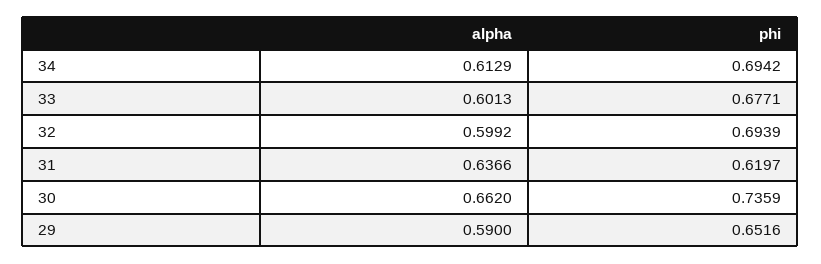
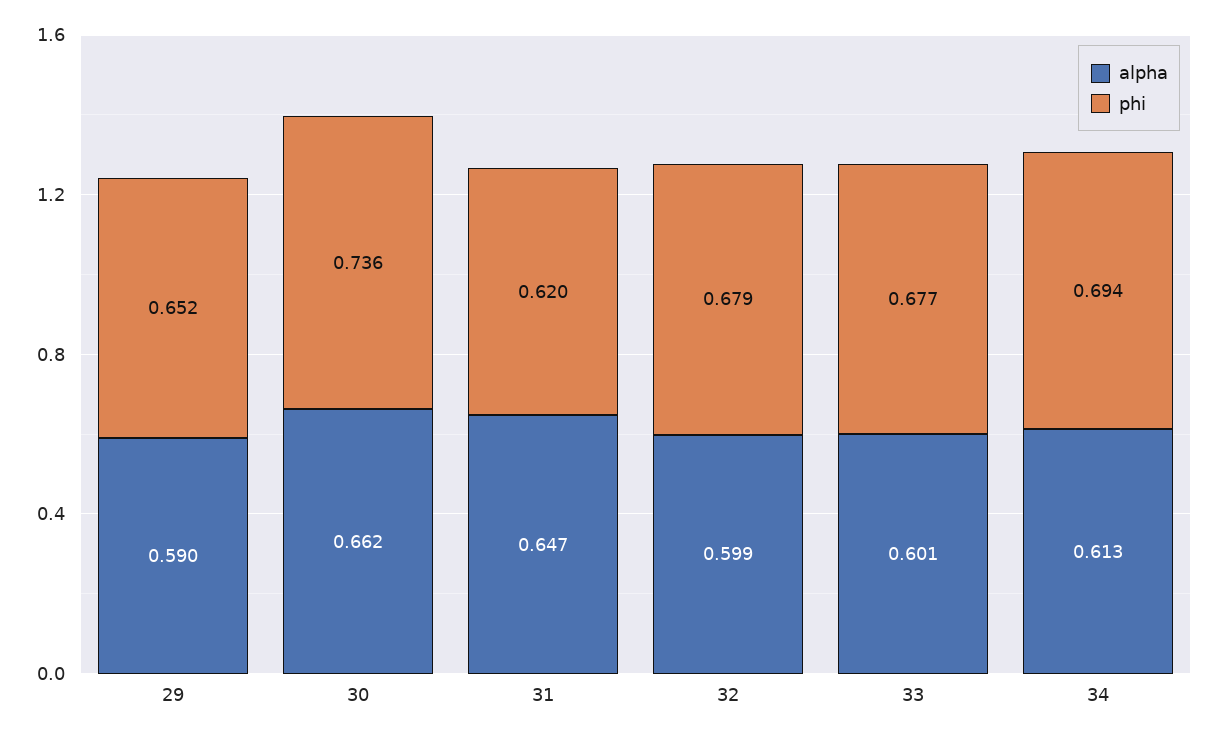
phi, 32: 0.6939 -> 0.679
alpha, 31: 0.6366 -> 0.647

